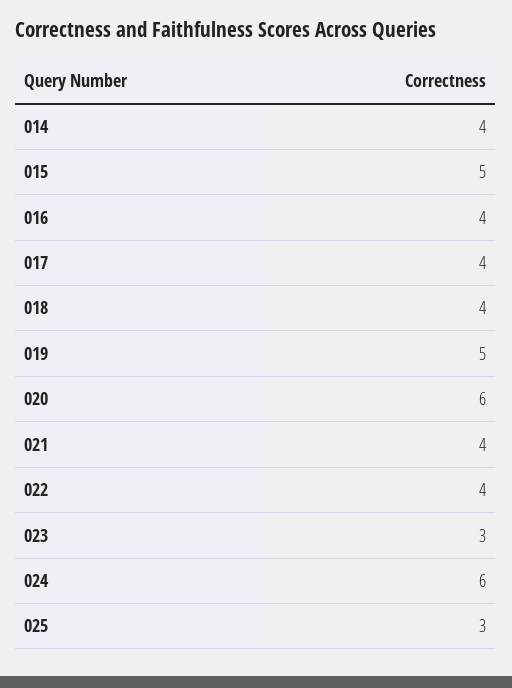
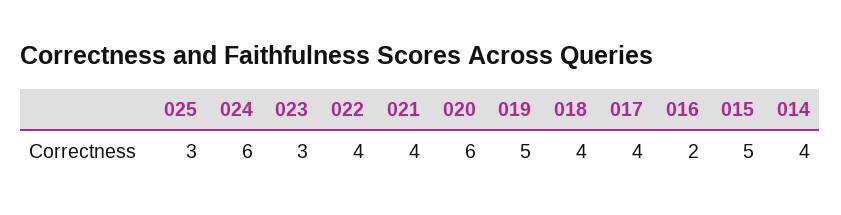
016: 4 -> 2

